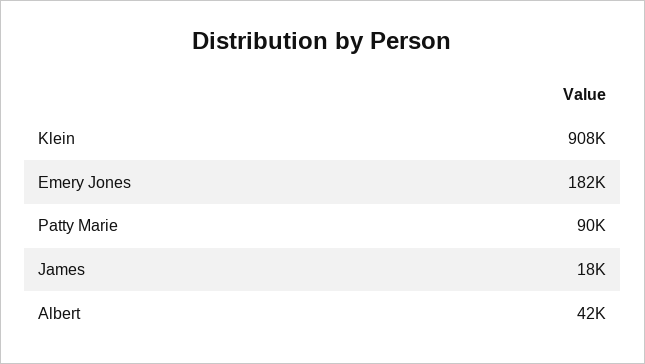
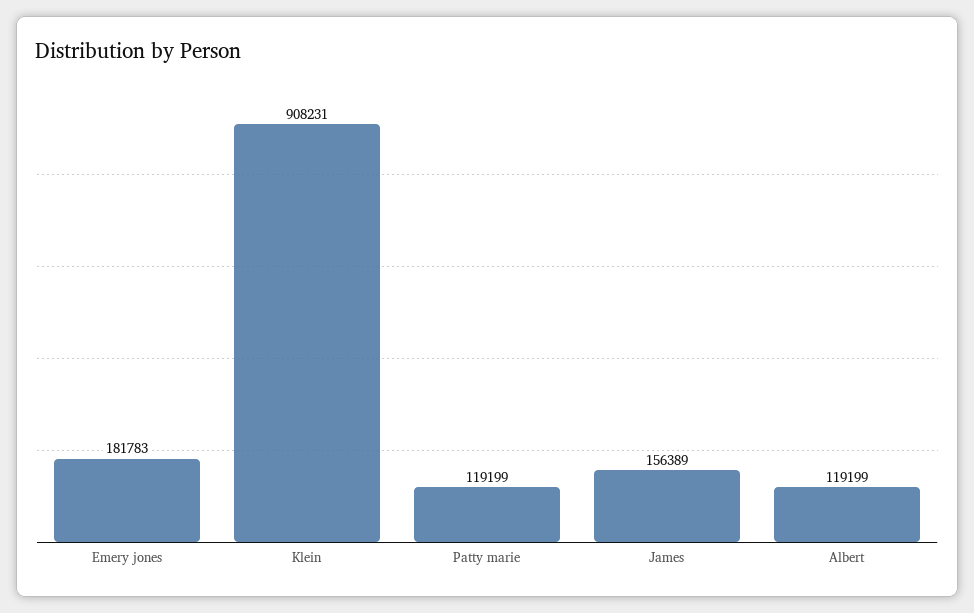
Patty Marie: 90000 -> 119199
James: 18000 -> 156389
Albert: 42000 -> 119199

